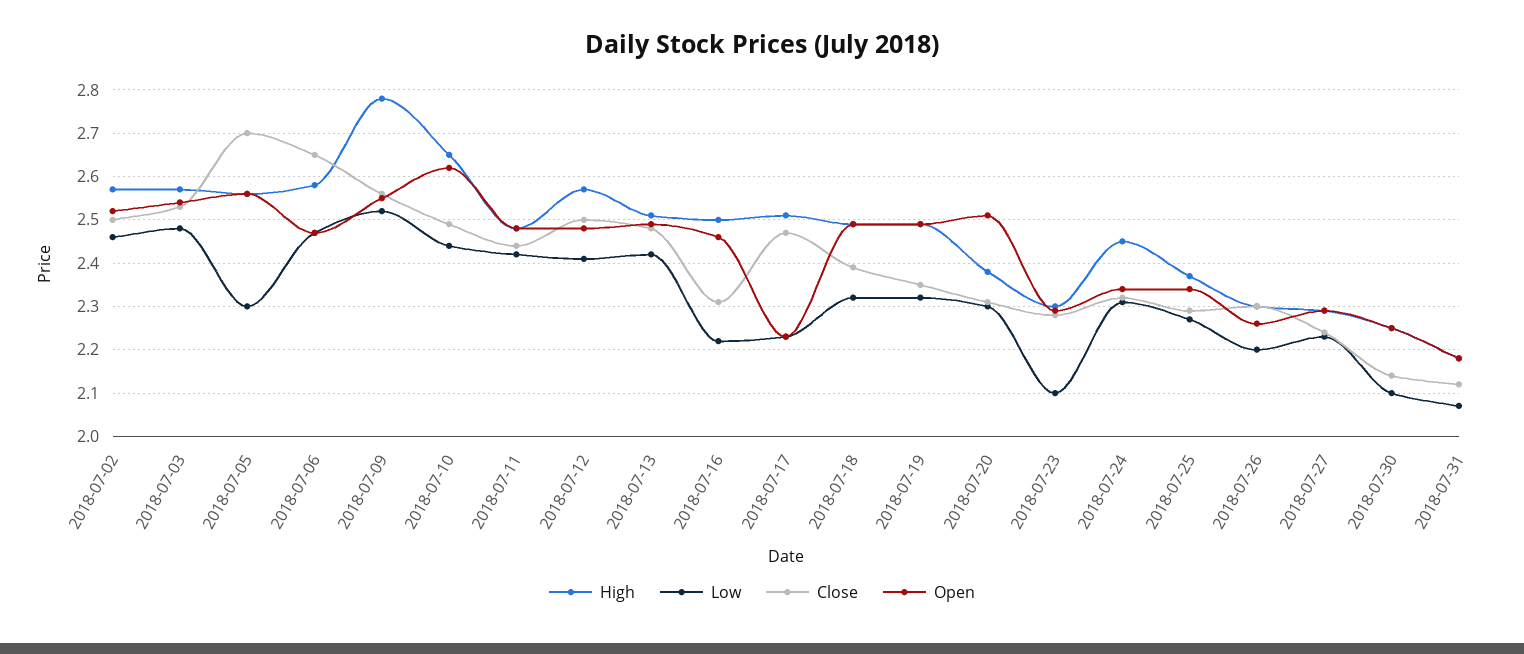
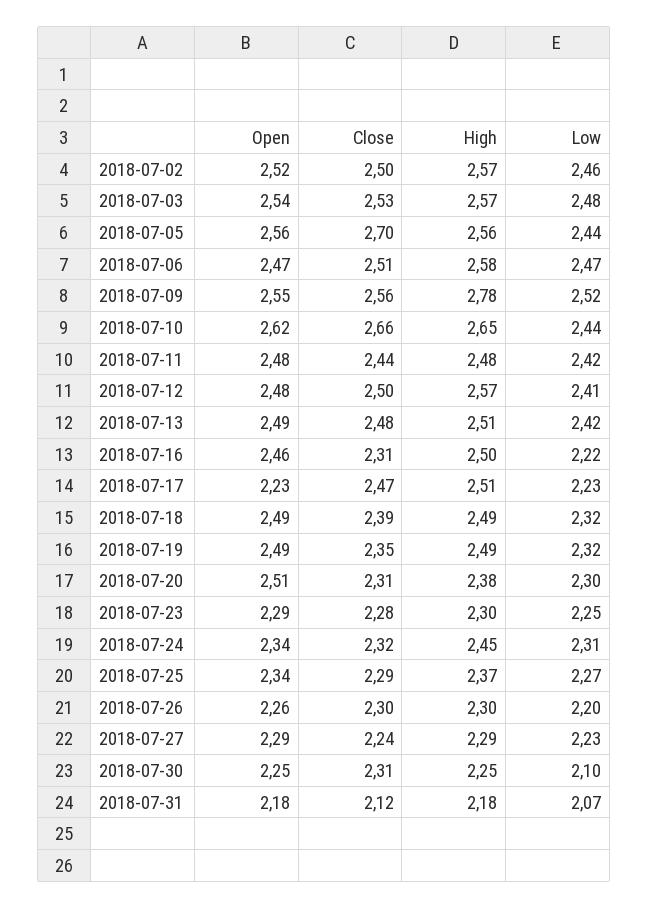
Low, 2018-07-05: 2.3 -> 2.44
Close, 2018-07-06: 2.65 -> 2.51
Close, 2018-07-10: 2.5 -> 2.66
Low, 2018-07-23: 2.1 -> 2.25
Close, 2018-07-30: 2.15 -> 2.31

